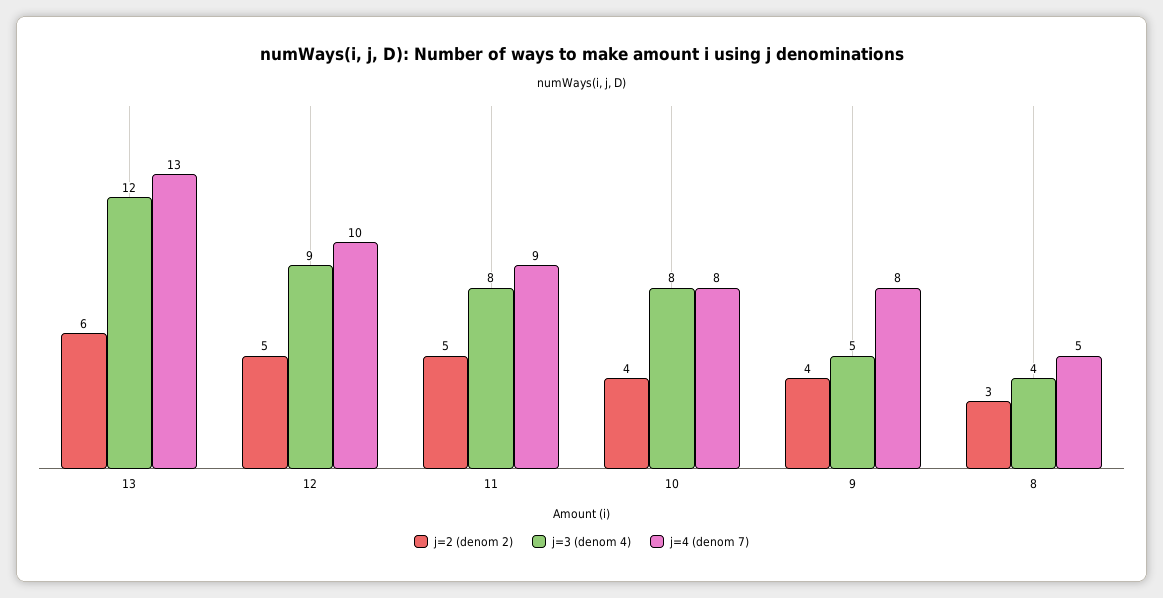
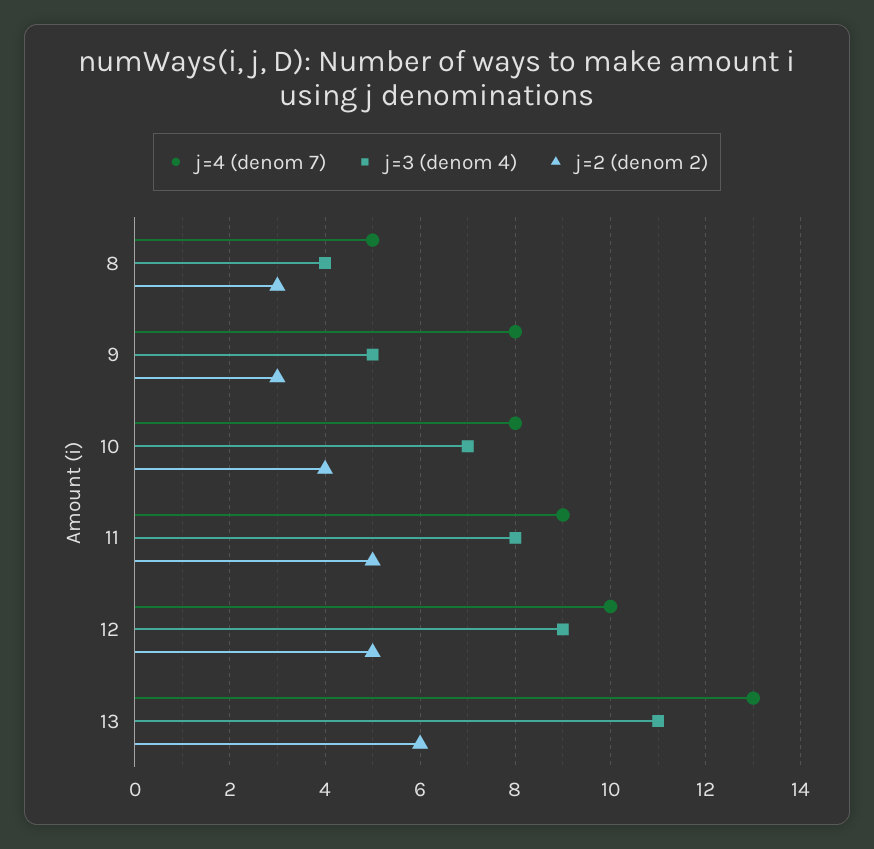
j=3 (denom 4), 13: 12 -> 11
j=3 (denom 4), 10: 8 -> 7
j=2 (denom 2), 9: 4 -> 3

